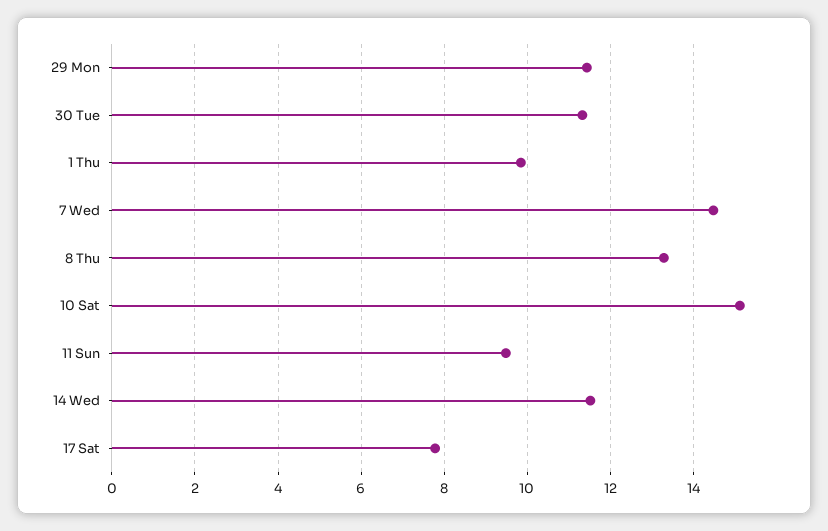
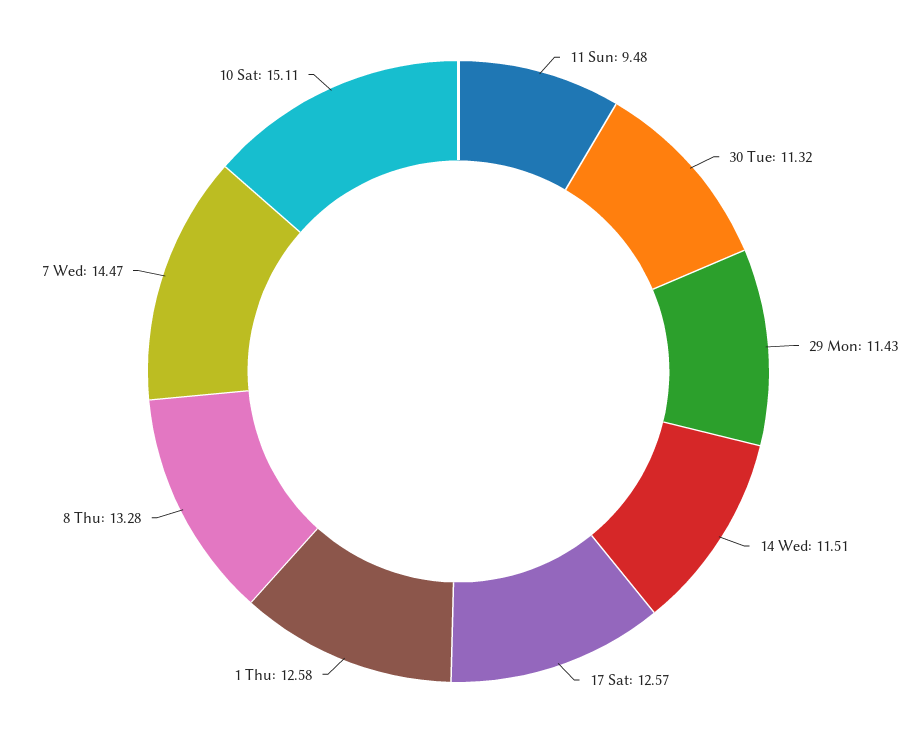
1 Thu: 9.8 -> 12.58
17 Sat: 7.8 -> 12.57

